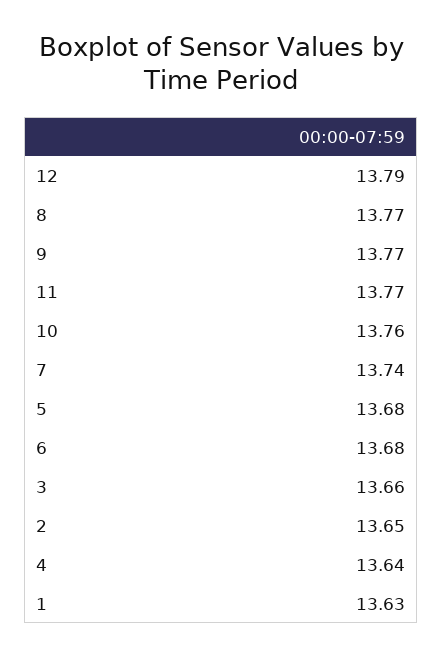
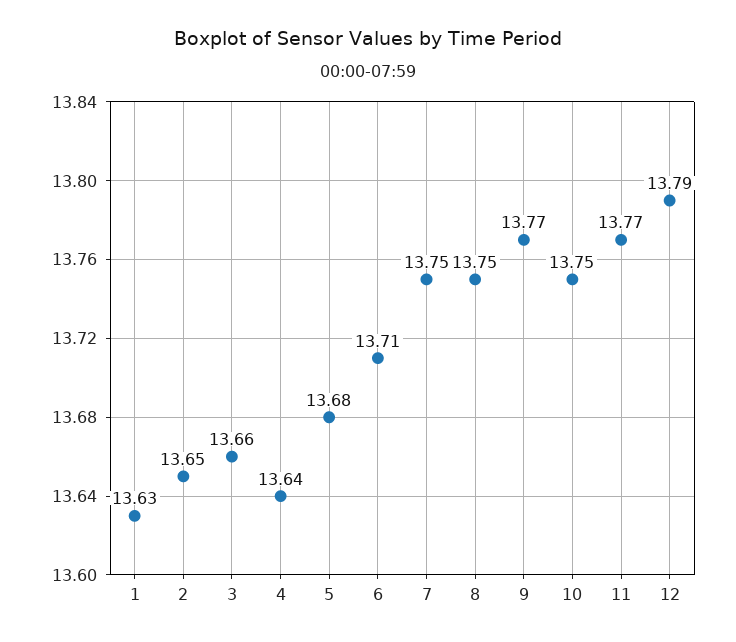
8: 13.77 -> 13.75
10: 13.76 -> 13.75
7: 13.74 -> 13.75
6: 13.68 -> 13.71

